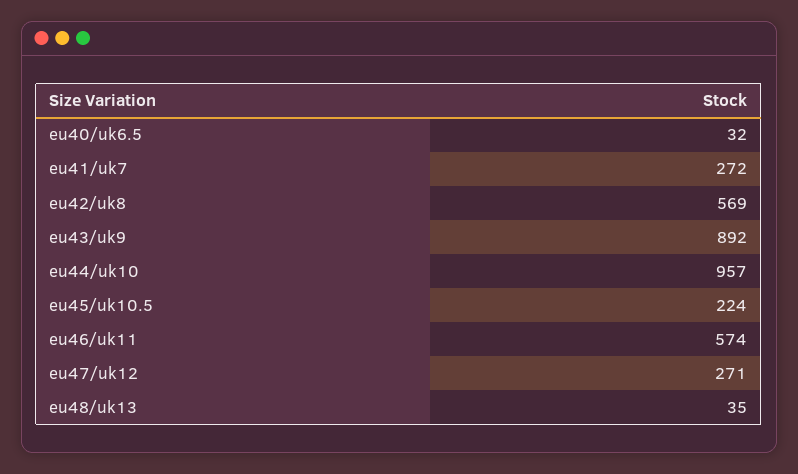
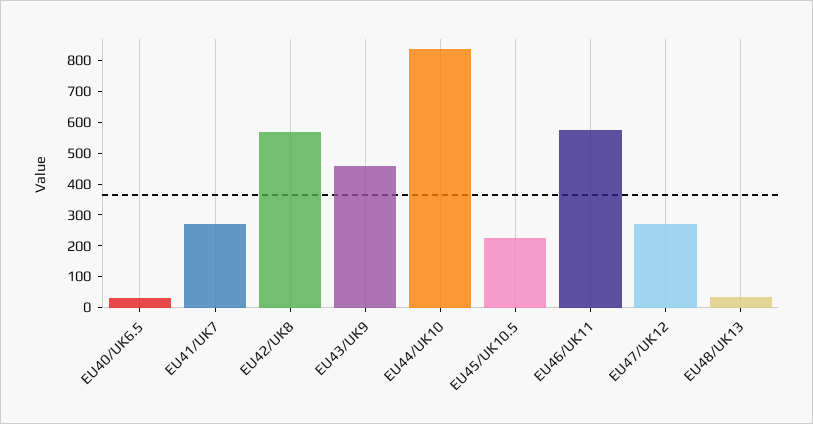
eu43/uk9: 892 -> 450
eu44/uk10: 957 -> 850

